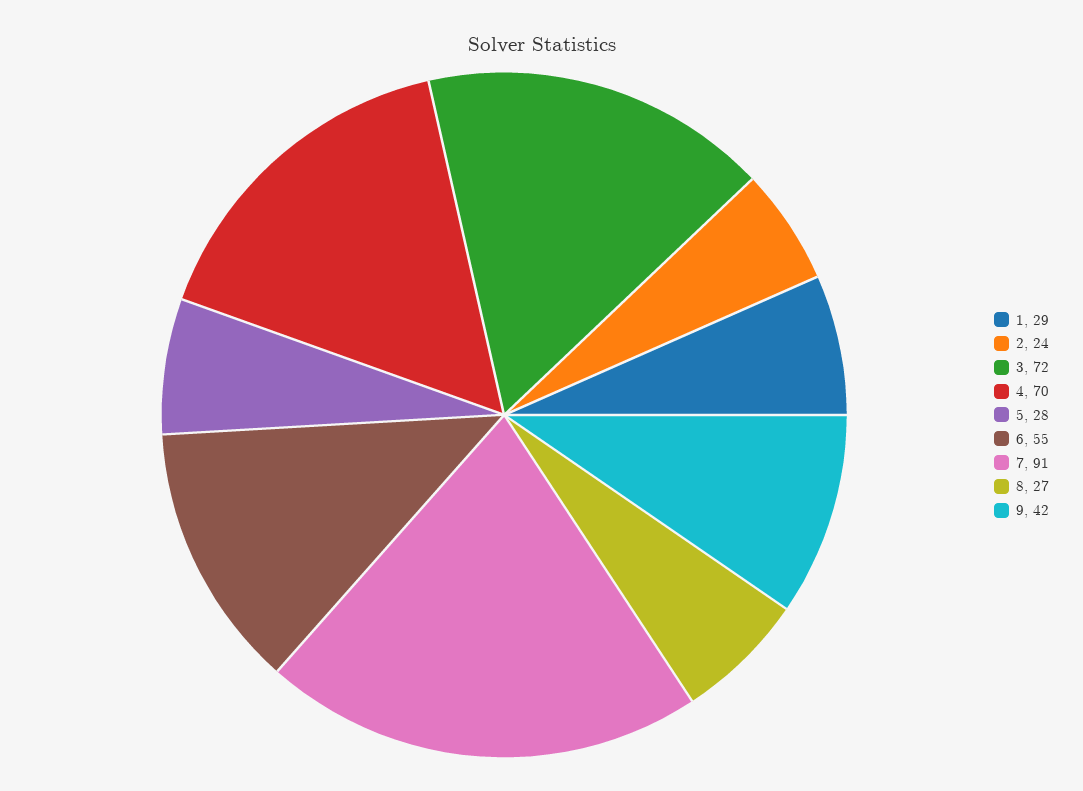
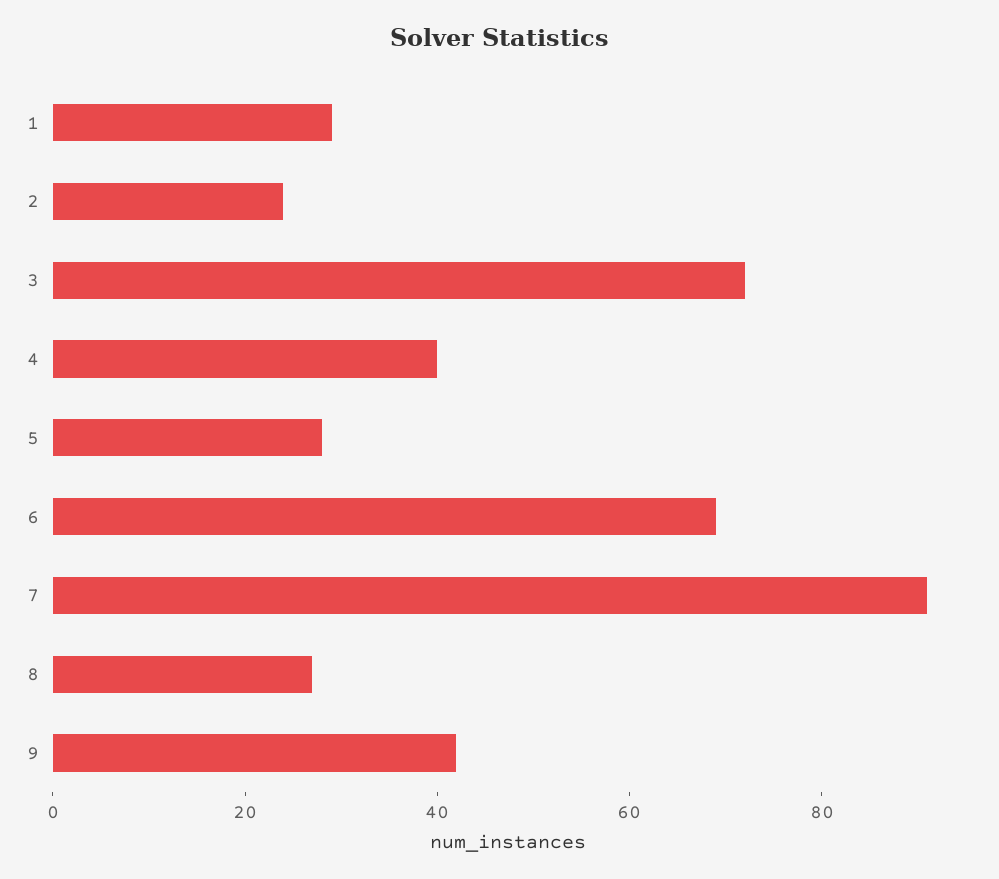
4: 70 -> 40
6: 55 -> 70

